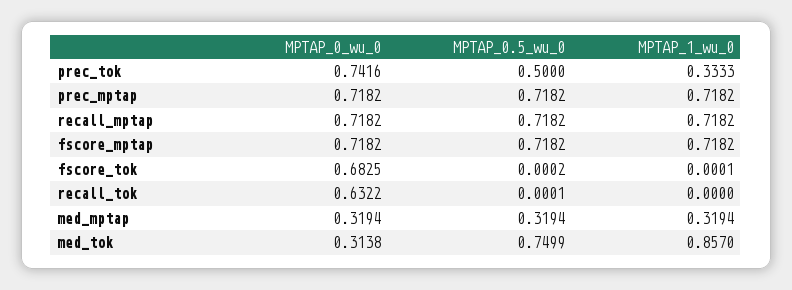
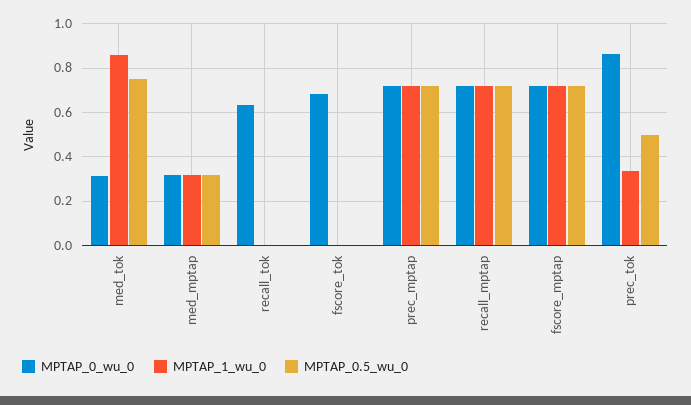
MPTAP_0_wu_0, prec_tok: 0.7416 -> 0.85

